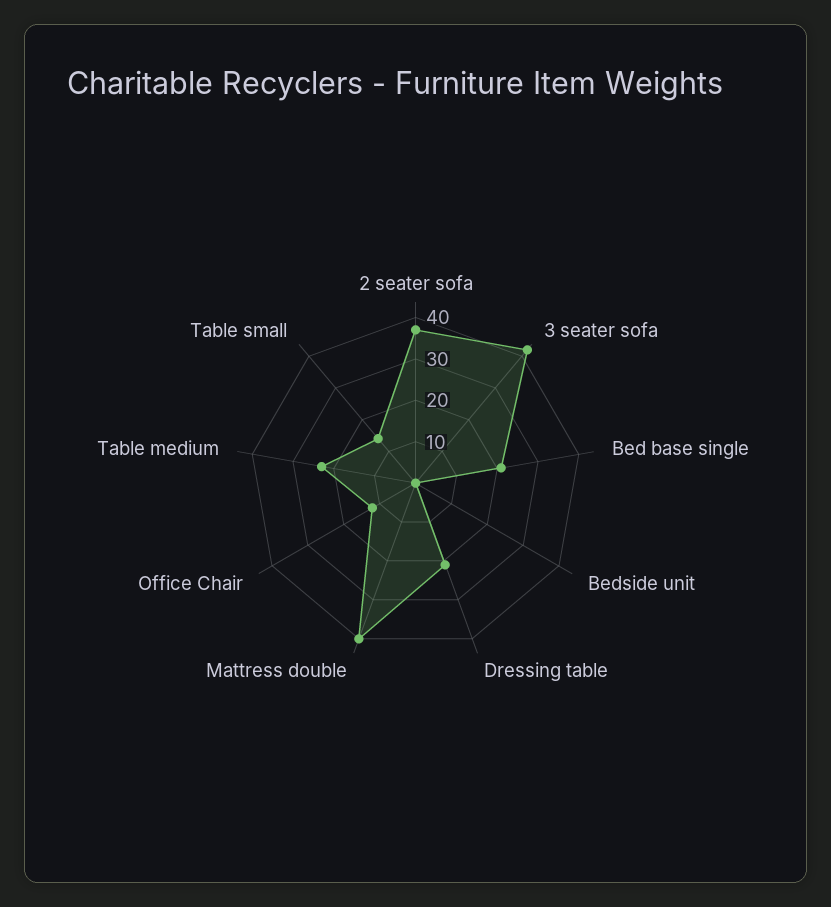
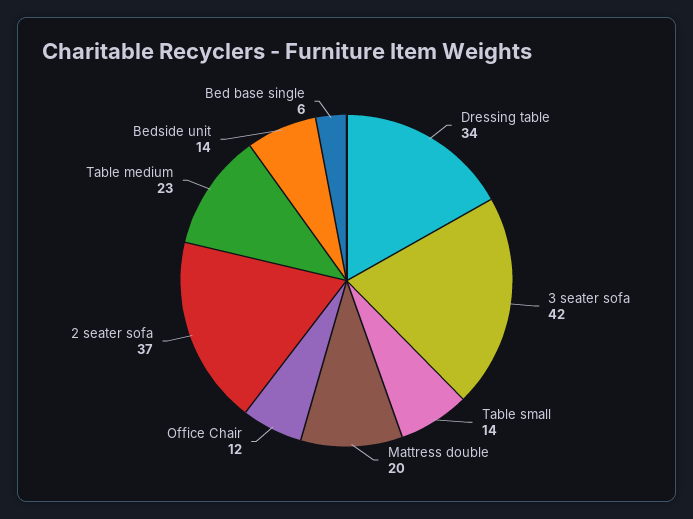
Bed base single: 20 -> 6
Bedside unit: 0 -> 14
Dressing table: 20 -> 34
Mattress double: 40 -> 20

